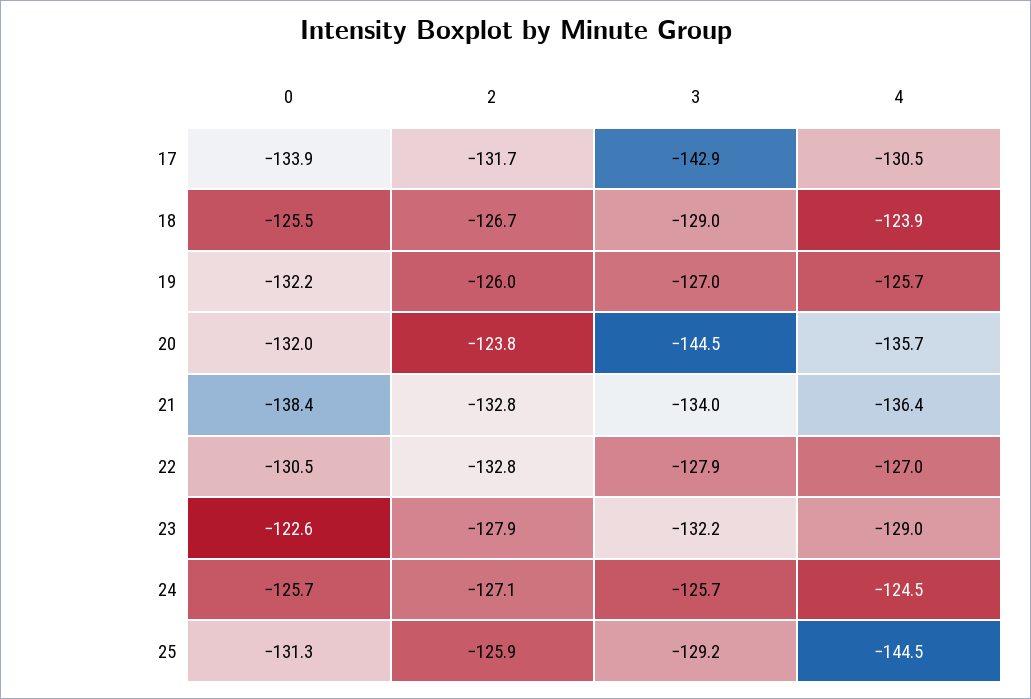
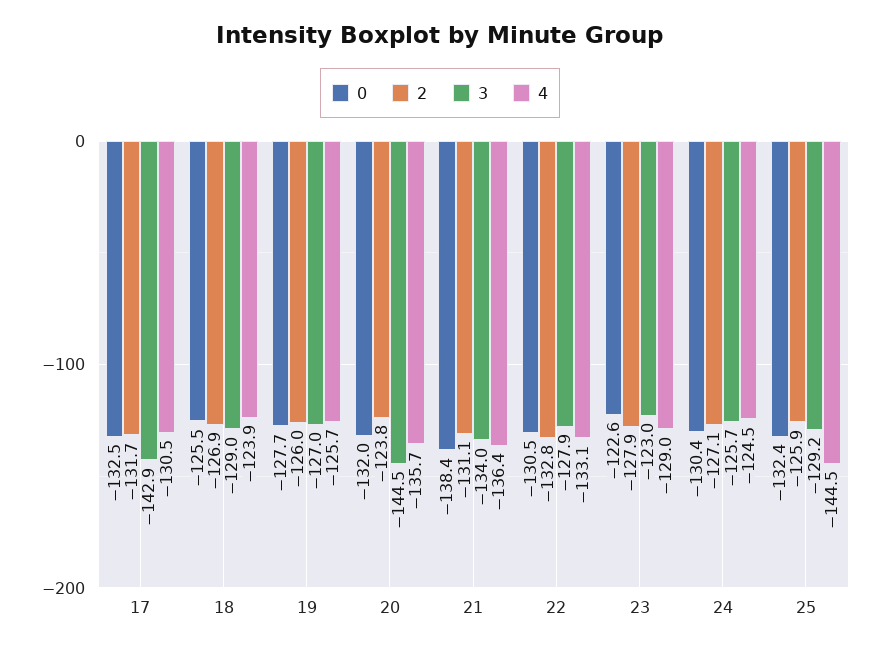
0, 17: -133.9 -> -132.5
2, 18: -126.7 -> -126.9
0, 19: -132.2 -> -127.7
2, 21: -132.8 -> -131.1
4, 22: -127 -> -133.1
3, 23: -132.2 -> -123
0, 24: -125.7 -> -130.4
0, 25: -131.3 -> -132.4

